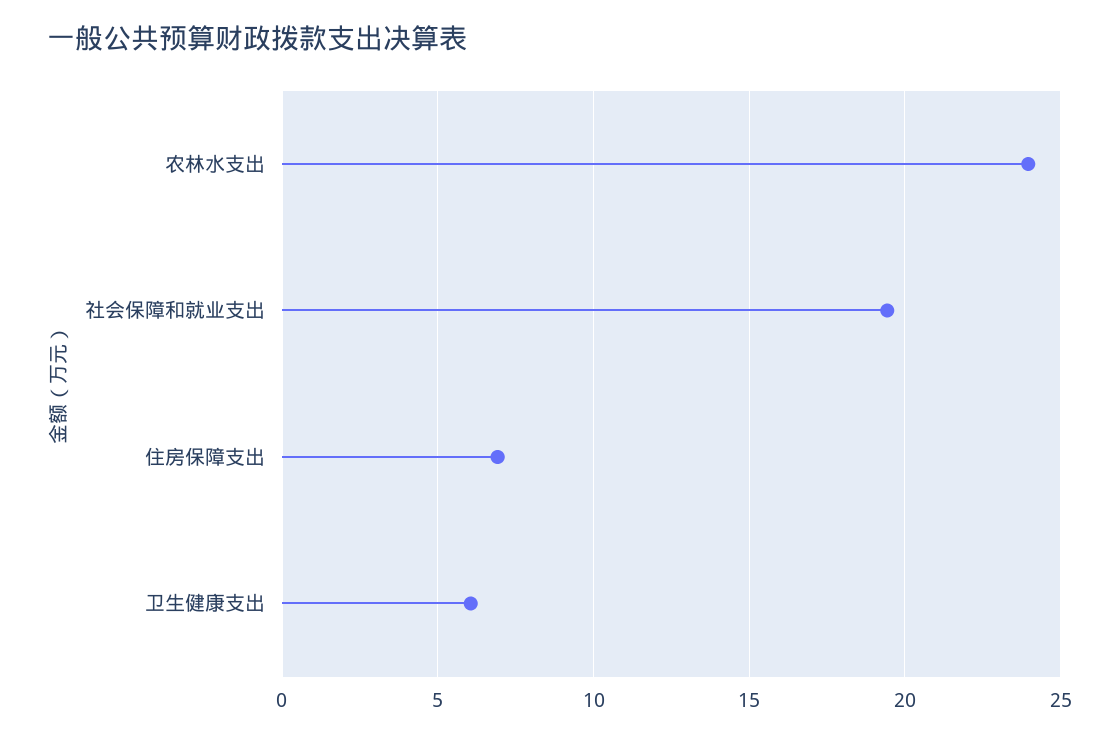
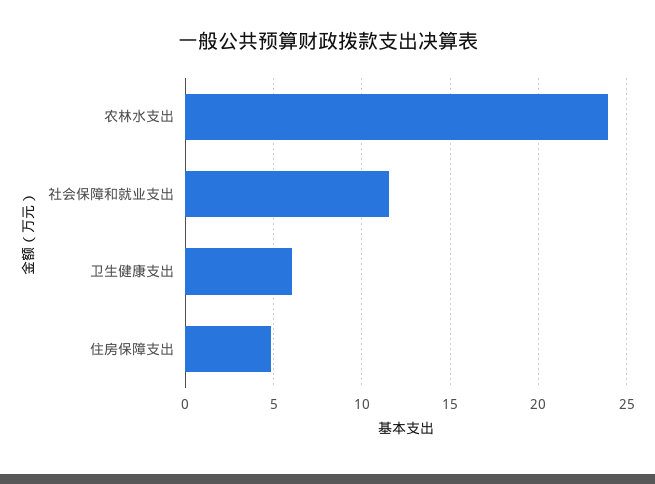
社会保障和就业支出: 19.5 -> 11.5
住房保障支出: 7 -> 5

